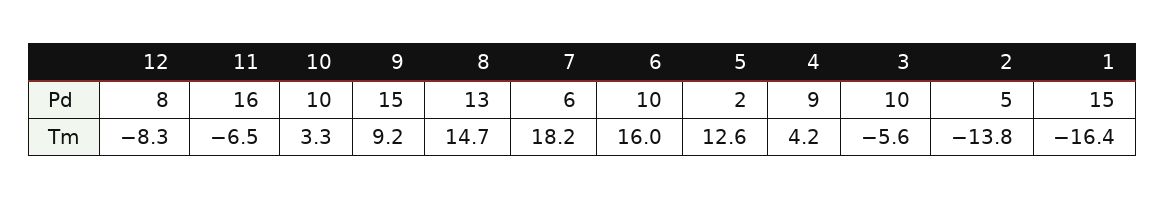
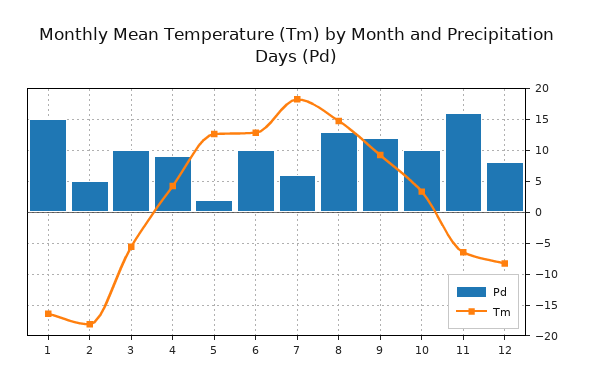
Pd, 9: 15 -> 12
Tm, 6: 16 -> 13
Tm, 2: -13.8 -> -18

